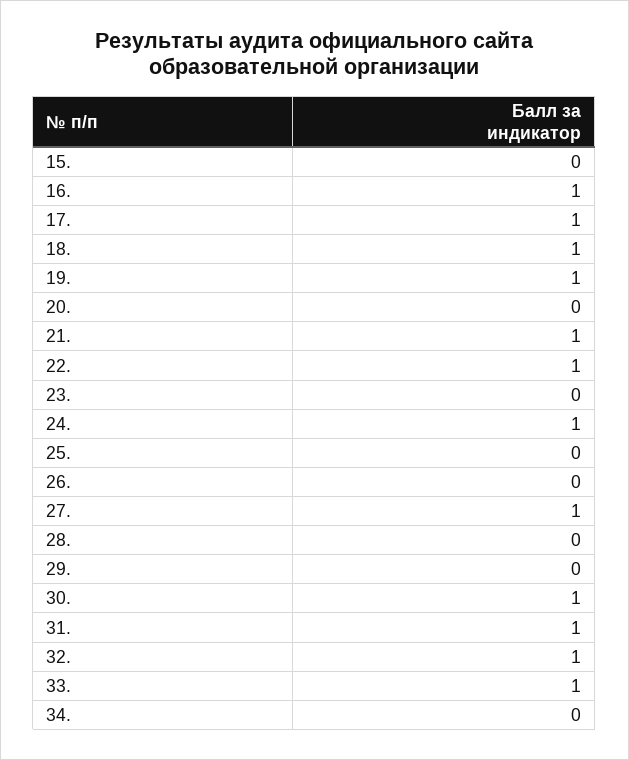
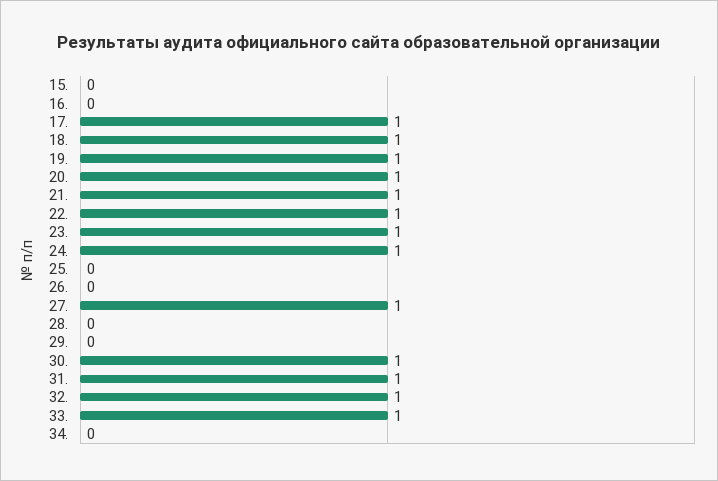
16.: 1 -> 0
20.: 0 -> 1
23.: 0 -> 1

